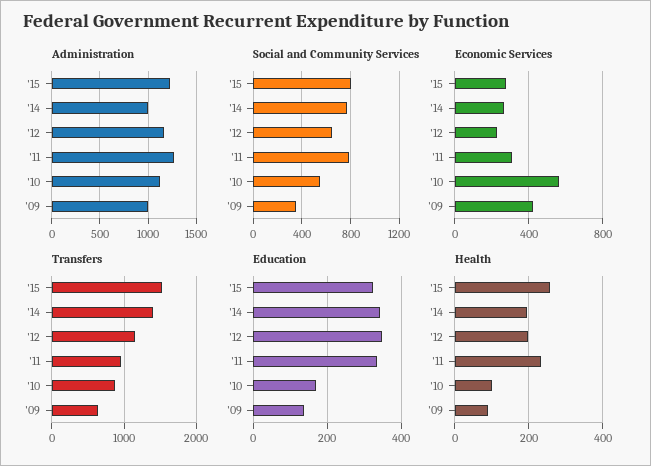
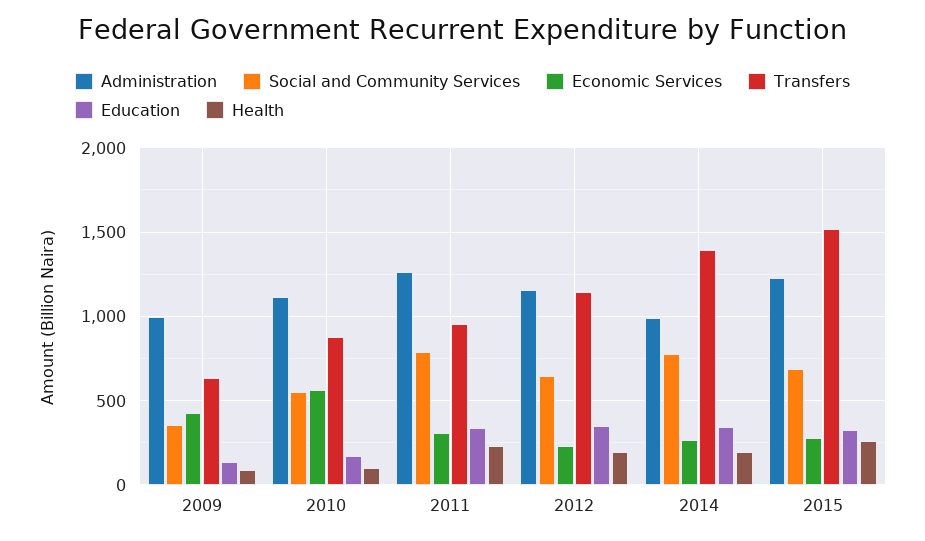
Social and Community Services, '15: 800 -> 700

